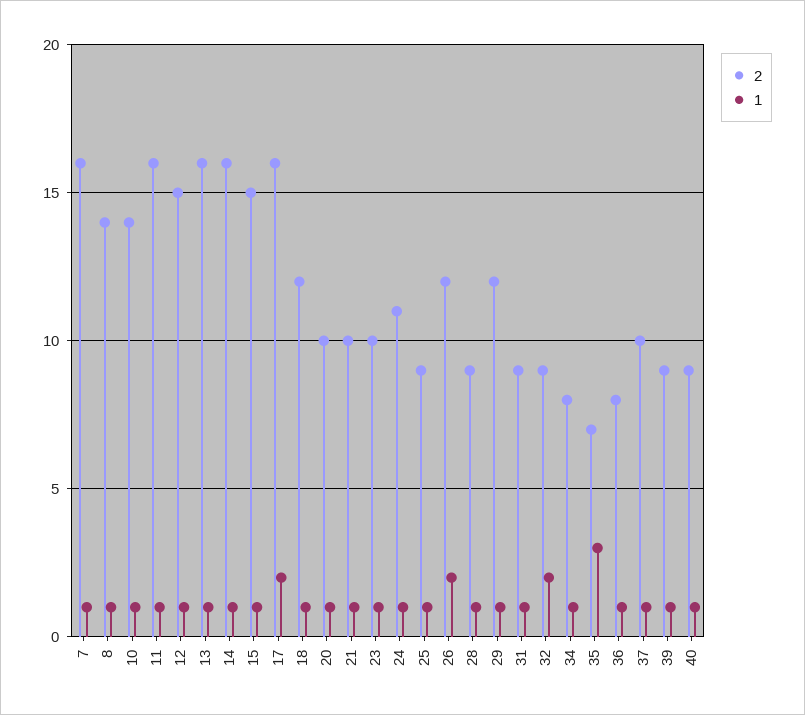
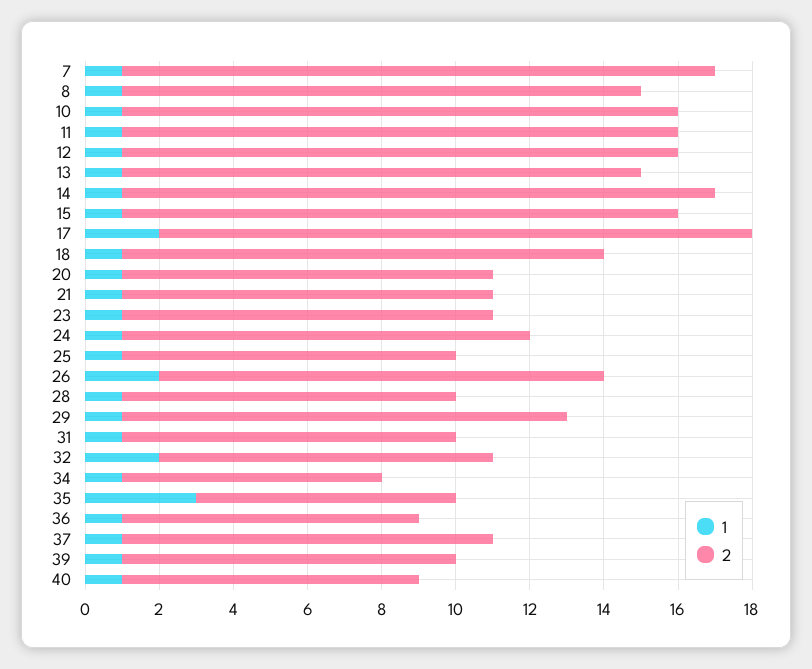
2, 10: 14 -> 15
2, 11: 16 -> 15
2, 13: 16 -> 14
2, 18: 12 -> 13
2, 34: 8 -> 7
2, 40: 9 -> 8

